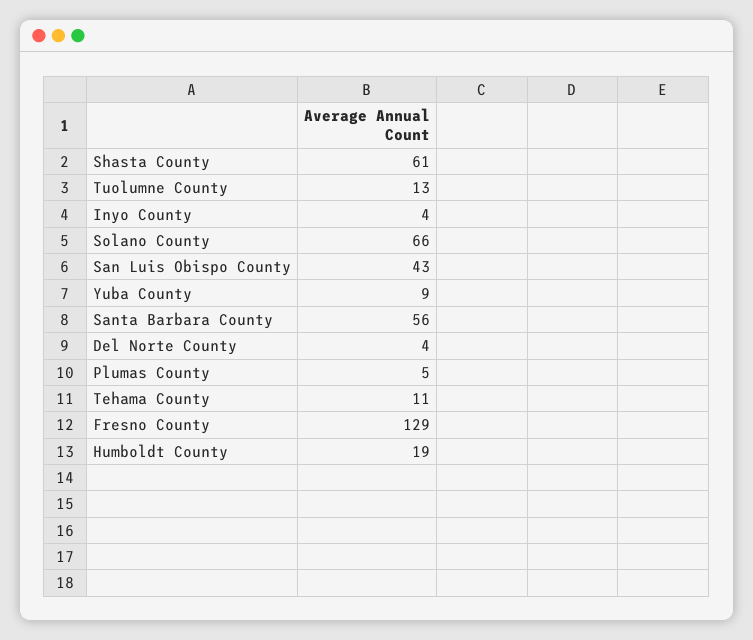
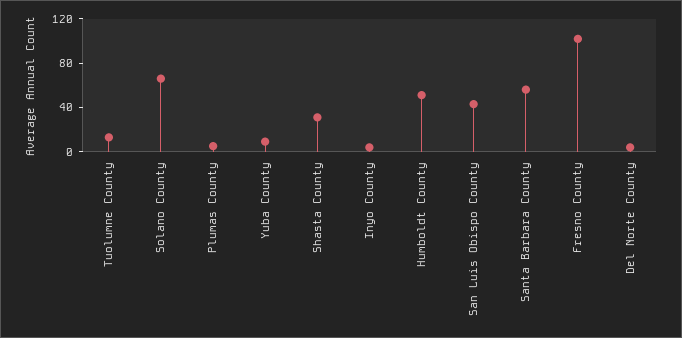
Shasta County: 61 -> 30
Tehama County: 11 -> none
Fresno County: 129 -> 100
Humboldt County: 19 -> 50

